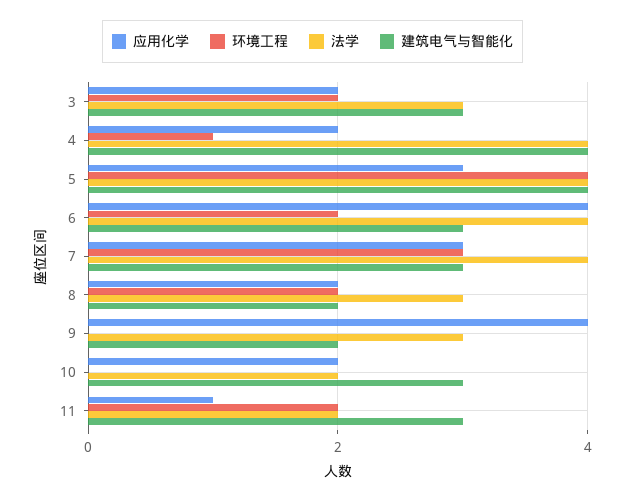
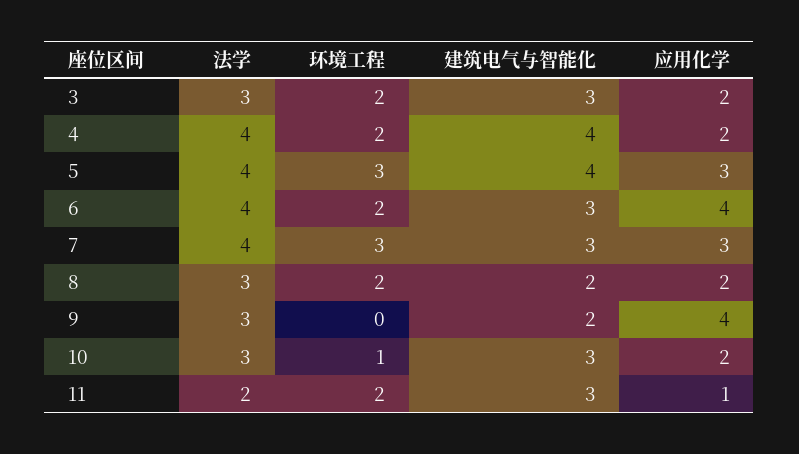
环境工程, 4: 1 -> 2
环境工程, 5: 4 -> 3
环境工程, 10: 0 -> 1
法学, 10: 2 -> 3

